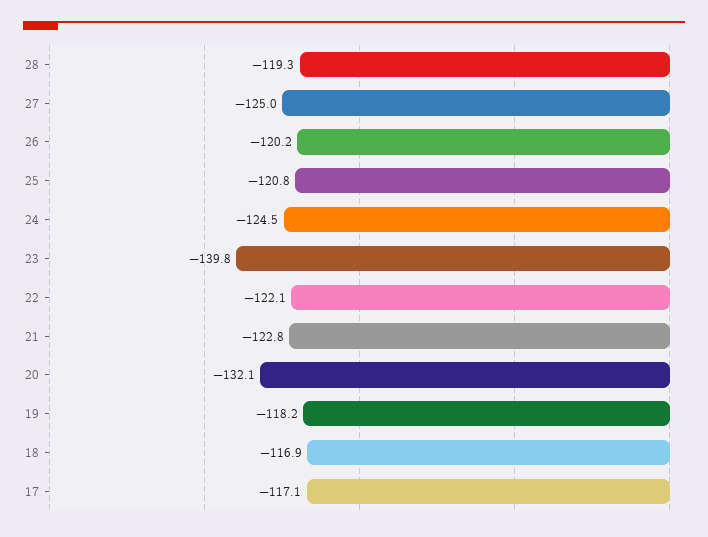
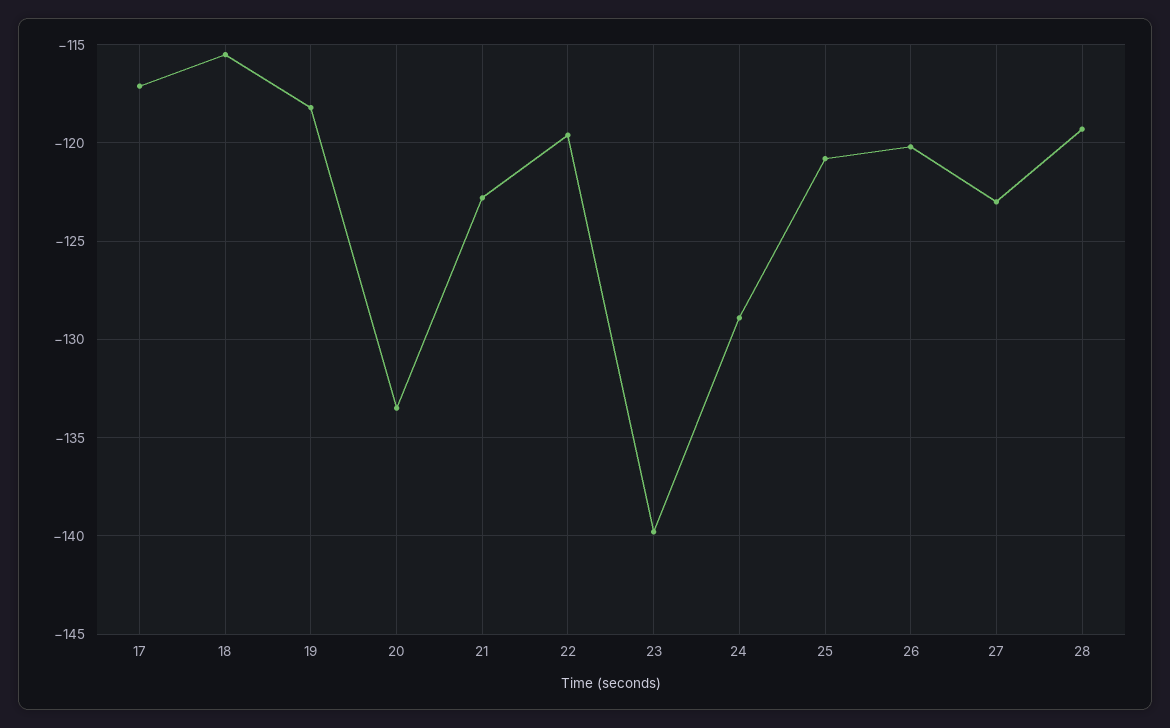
27: -125 -> -123
24: -124.5 -> -129
22: -122.1 -> -119.5
20: -132.1 -> -133.5
18: -116.9 -> -115.5

